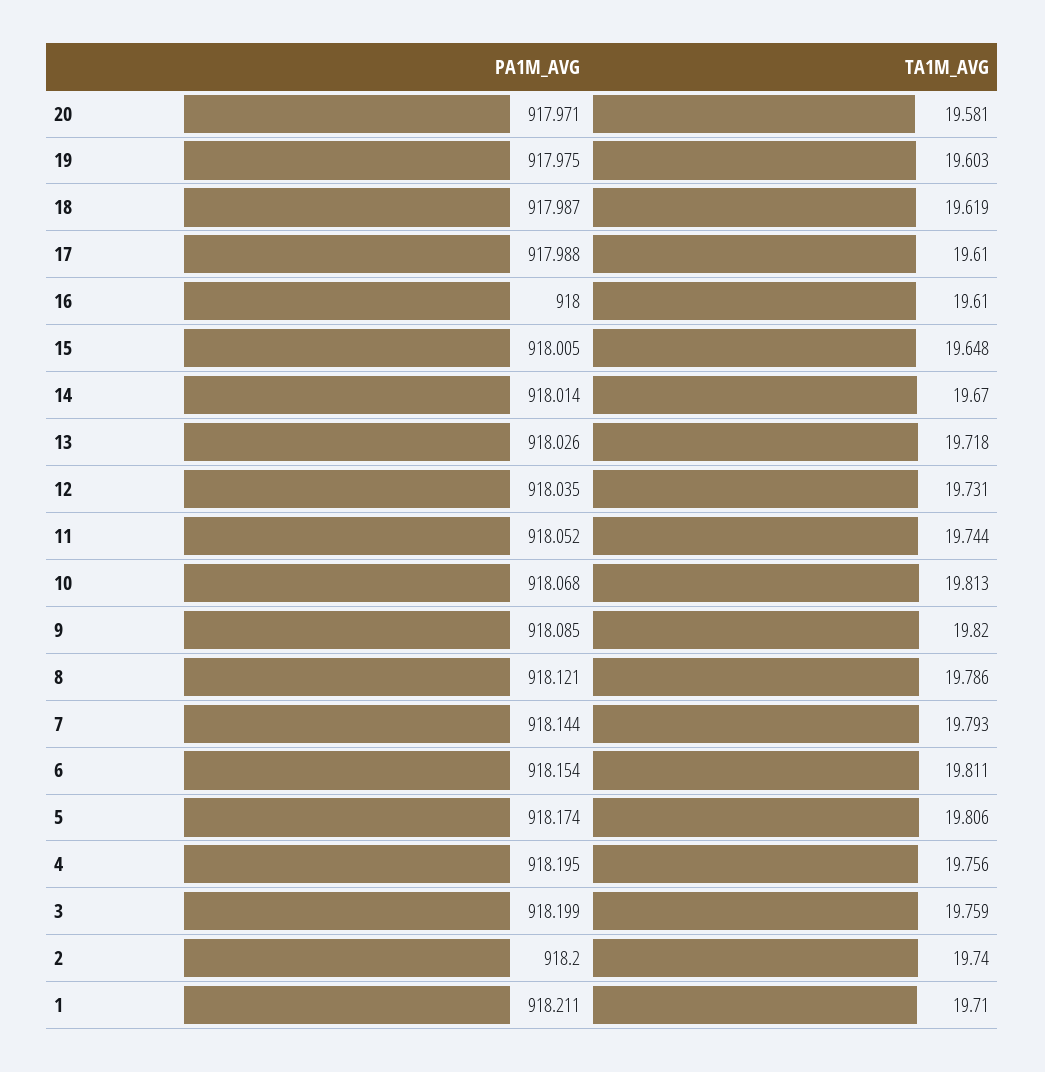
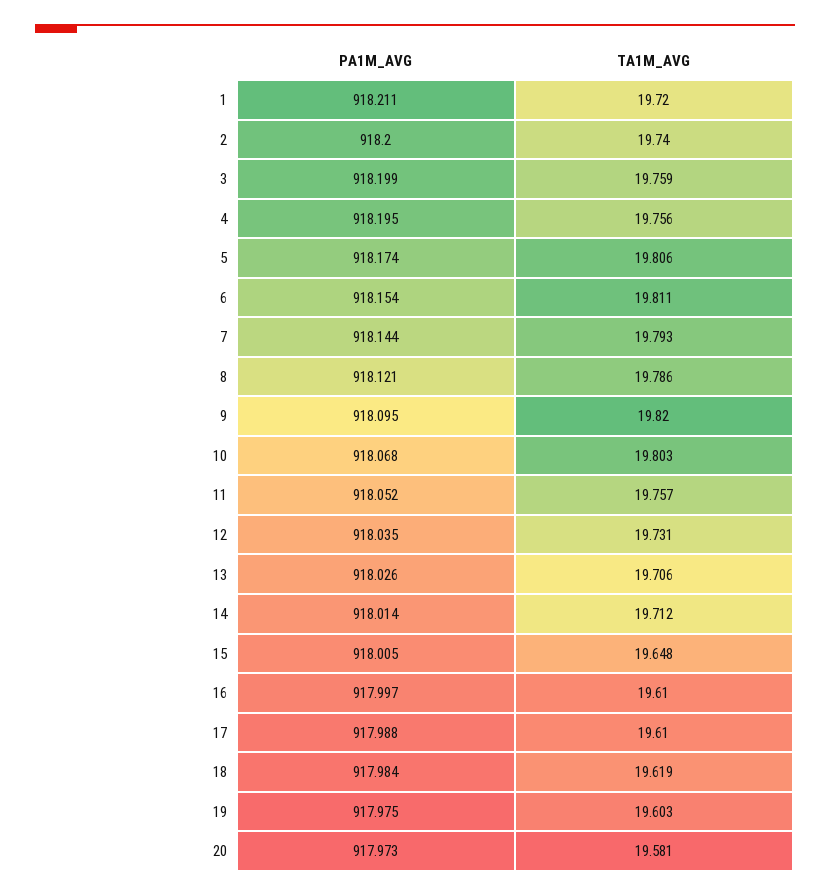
PA1M_AVG, 20: 917.971 -> 917.973
PA1M_AVG, 18: 917.987 -> 917.984
PA1M_AVG, 16: 918 -> 917.997
TA1M_AVG, 14: 19.67 -> 19.712
TA1M_AVG, 13: 19.718 -> 19.706
TA1M_AVG, 11: 19.744 -> 19.757
TA1M_AVG, 10: 19.813 -> 19.803
PA1M_AVG, 9: 918.085 -> 918.095
TA1M_AVG, 1: 19.71 -> 19.72

